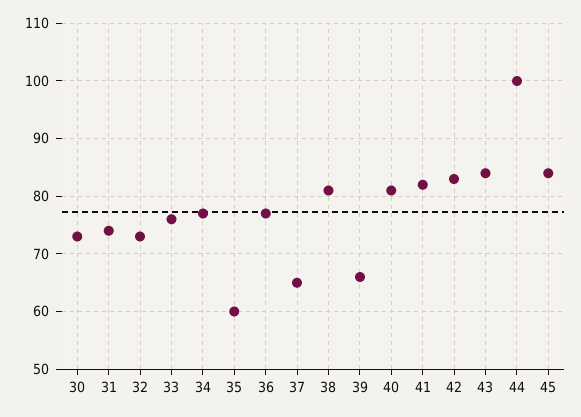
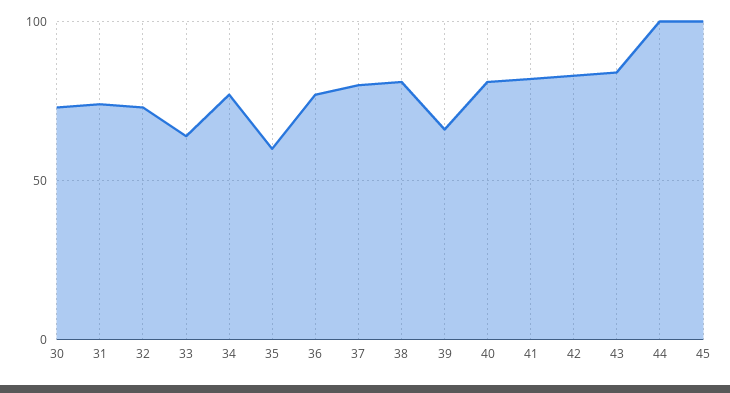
33: 75 -> 65
37: 65 -> 80
45: 85 -> 100

